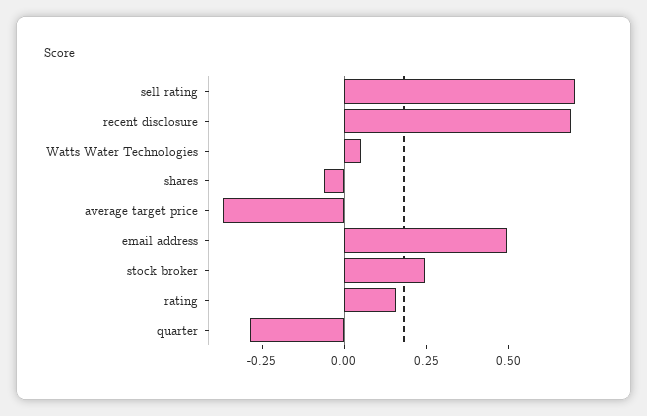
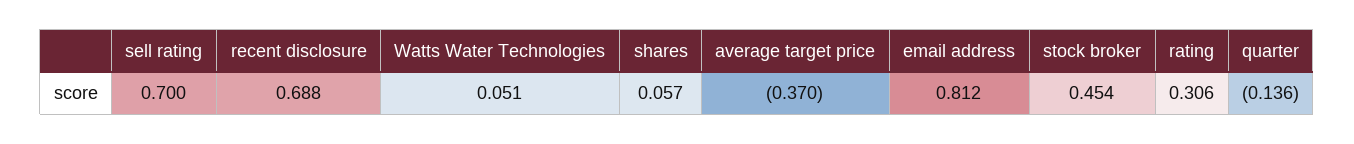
shares: -0.05 -> 0.057
email address: 0.5 -> 0.812
stock broker: 0.25 -> 0.454
rating: 0.15 -> 0.306
quarter: -0.3 -> -0.136

